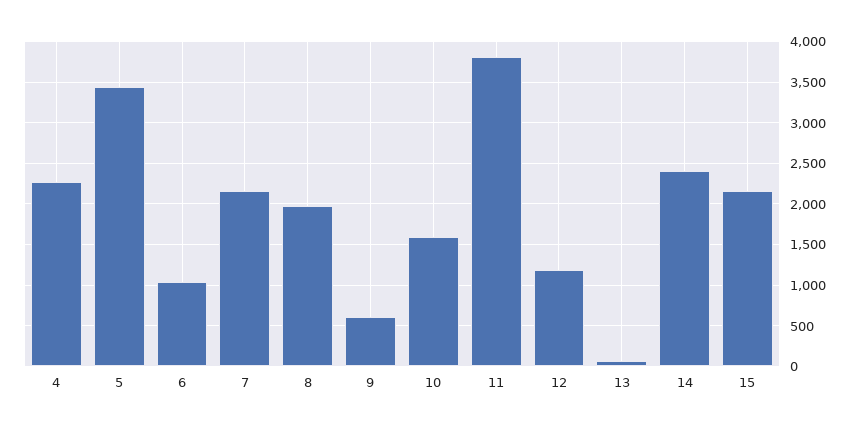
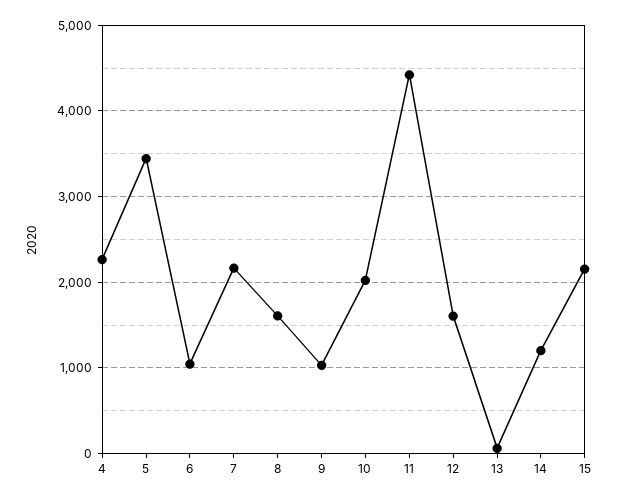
8: 2000 -> 1600
9: 600 -> 1000
10: 1600 -> 2000
11: 3800 -> 4400
12: 1200 -> 1600
14: 2400 -> 1200

